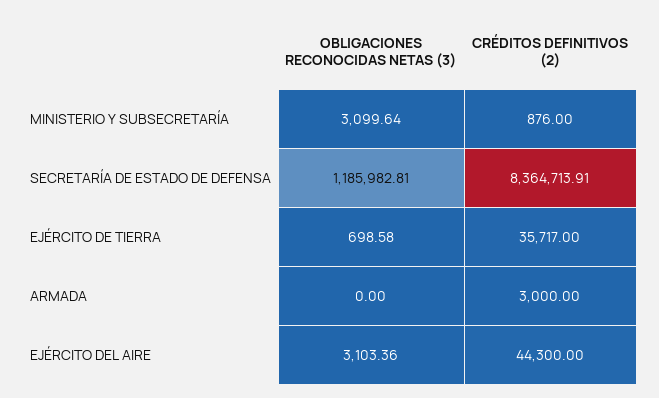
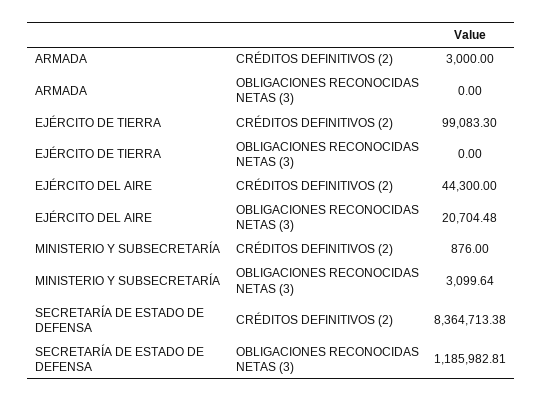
CRÉDITOS DEFINITIVOS (2), SECRETARÍA DE ESTADO DE DEFENSA: 8364713.91 -> 8364713.38
OBLIGACIONES RECONOCIDAS NETAS (3), EJÉRCITO DE TIERRA: 698.58 -> 0
CRÉDITOS DEFINITIVOS (2), EJÉRCITO DE TIERRA: 35717 -> 99083.3
OBLIGACIONES RECONOCIDAS NETAS (3), EJÉRCITO DEL AIRE: 3103.36 -> 20704.48

